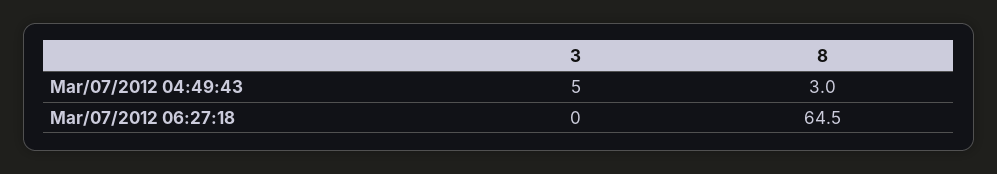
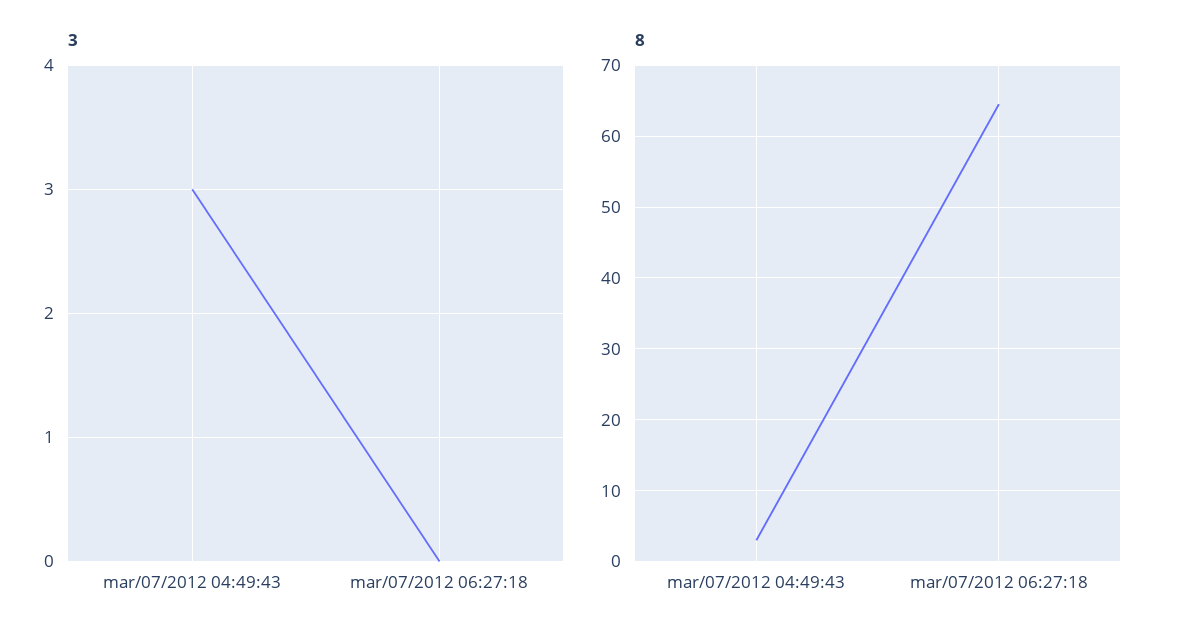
3, Mar/07/2012 04:49:43: 5 -> 3

